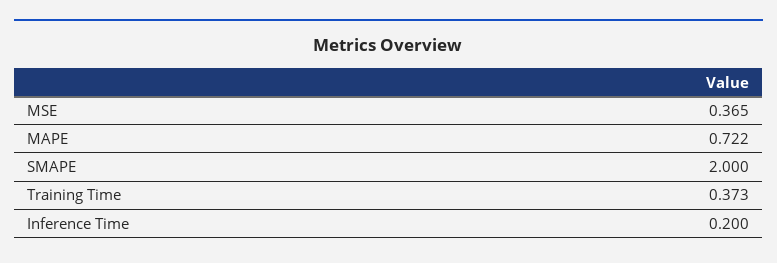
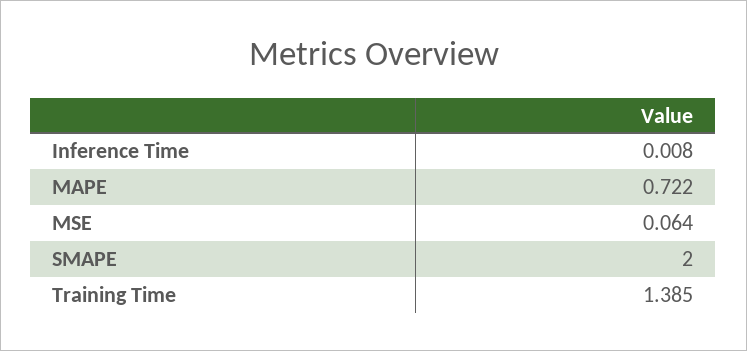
MSE: 0.365 -> 0.064
Training Time: 0.373 -> 1.385
Inference Time: 0.2 -> 0.008

